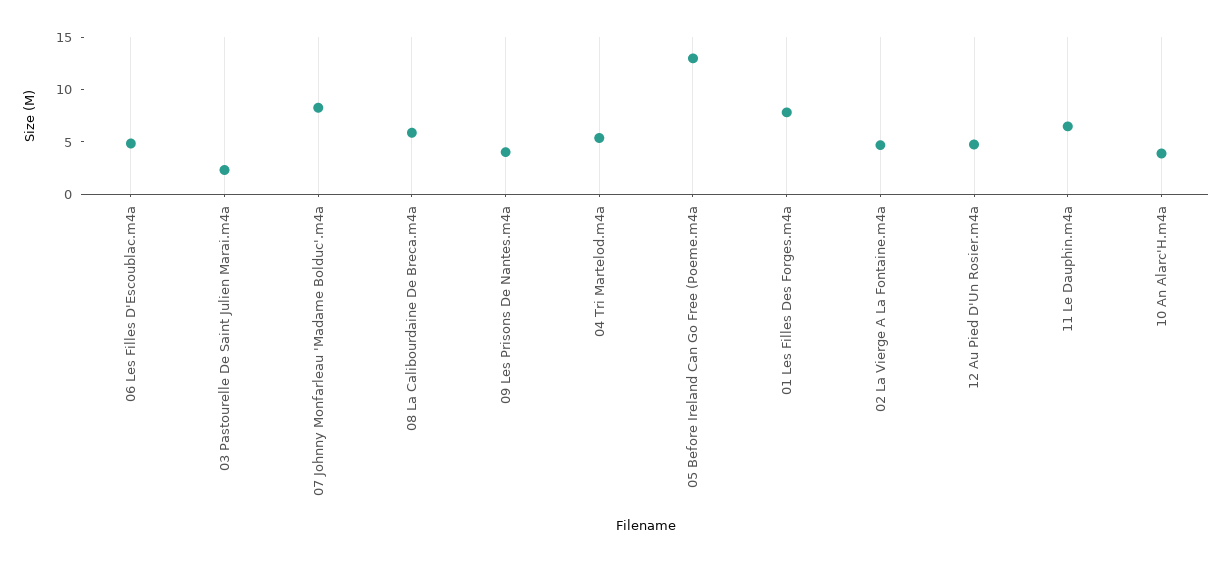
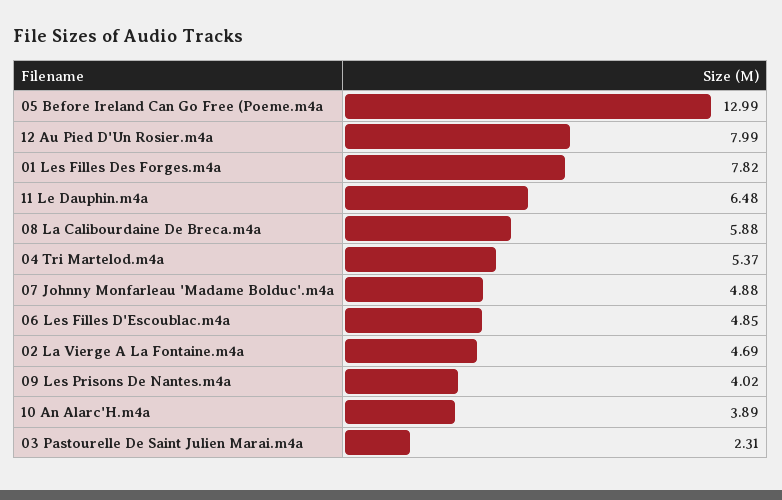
07 Johnny Monfarleau 'Madame Bolduc'.m4a: 8 -> 4.88
12 Au Pied D'Un Rosier.m4a: 5 -> 7.99

